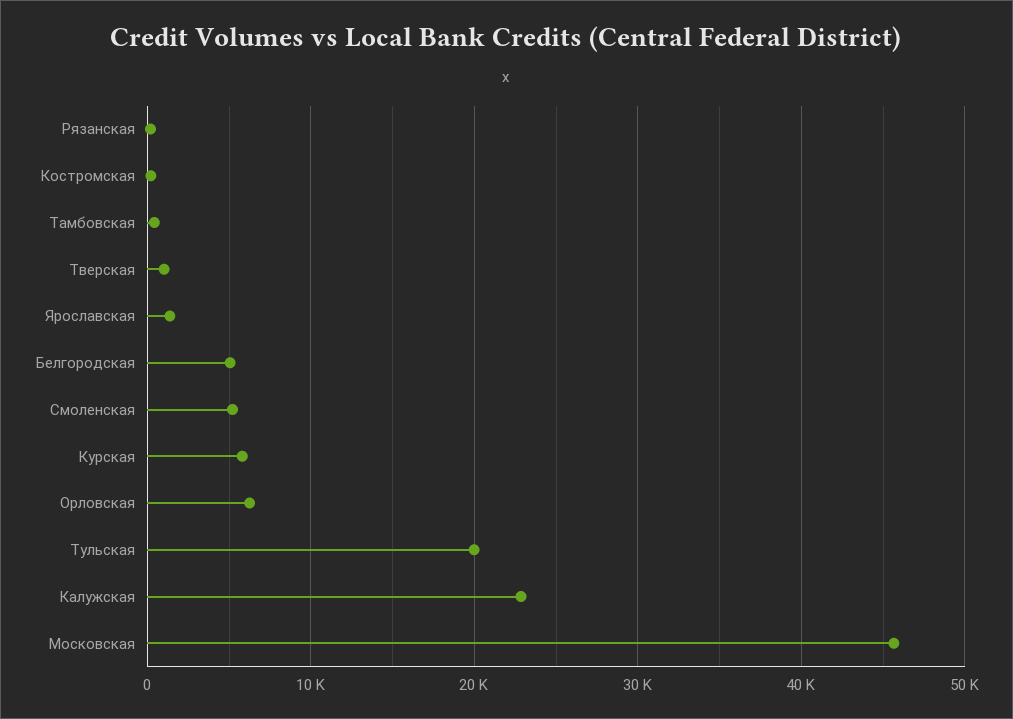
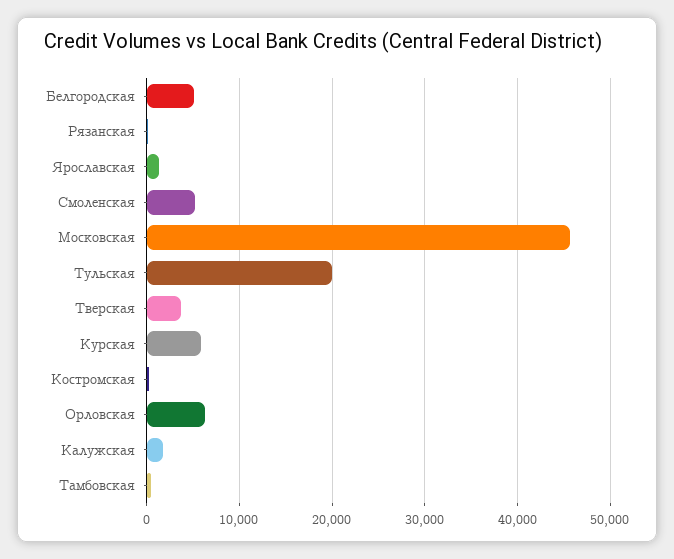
Тверская: 1000 -> 4000
Калужская: 23000 -> 2000

